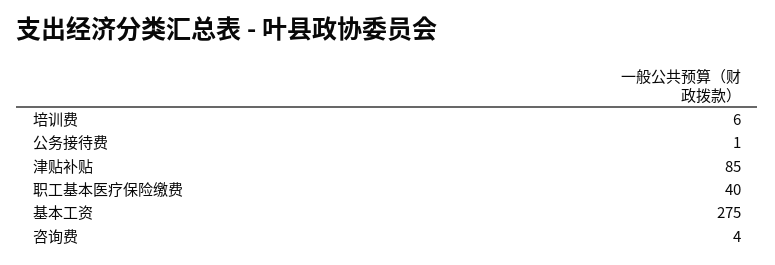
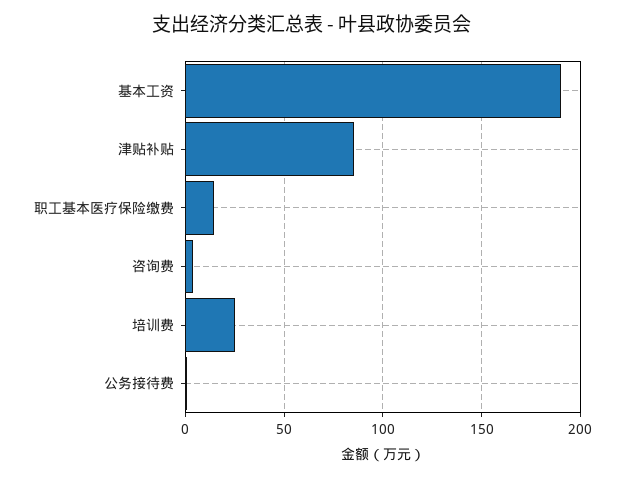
培训费: 6 -> 25
职工基本医疗保险缴费: 40 -> 15
基本工资: 275 -> 190

